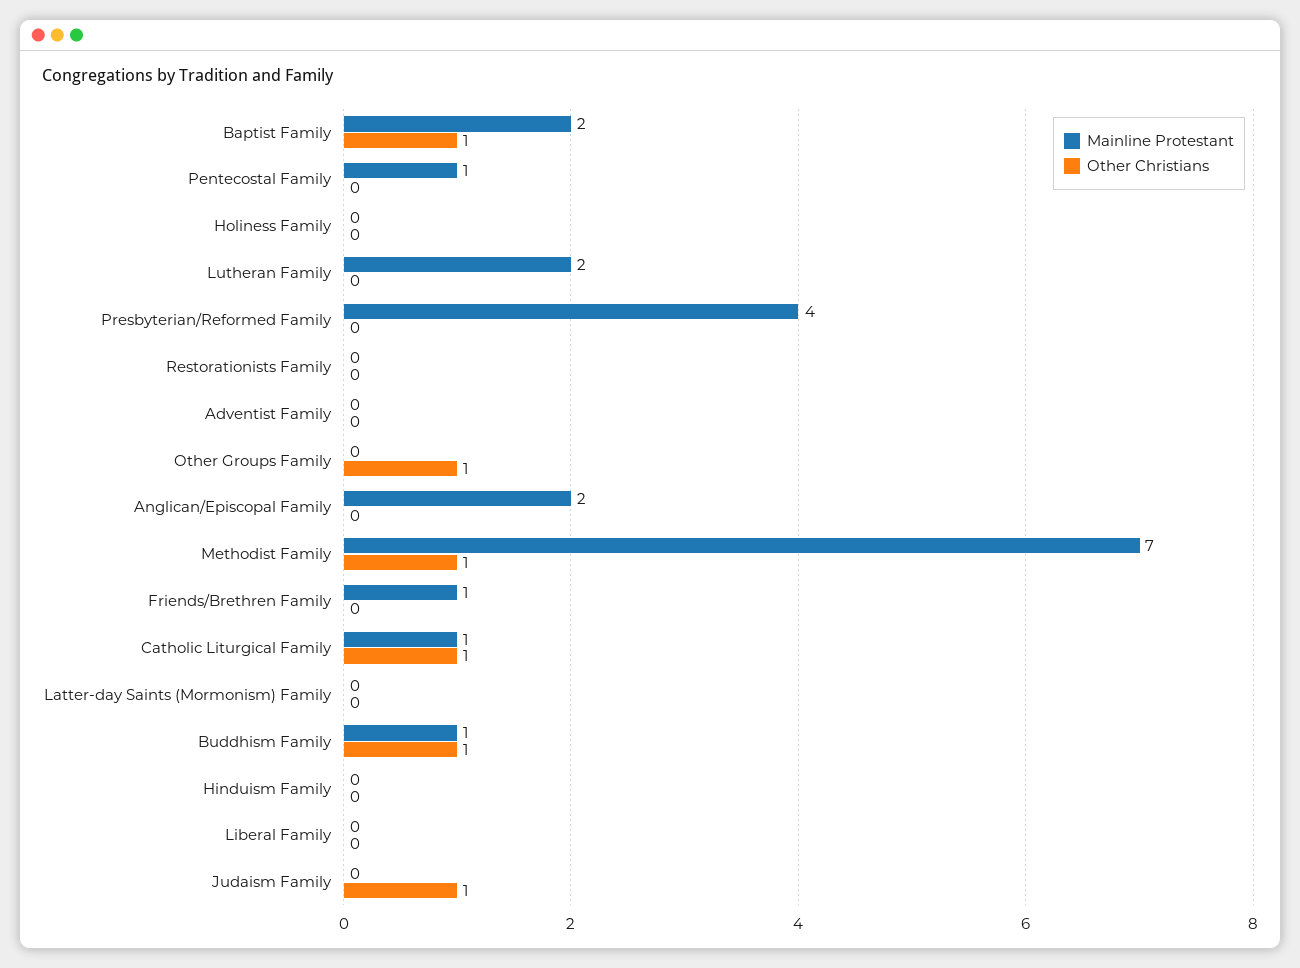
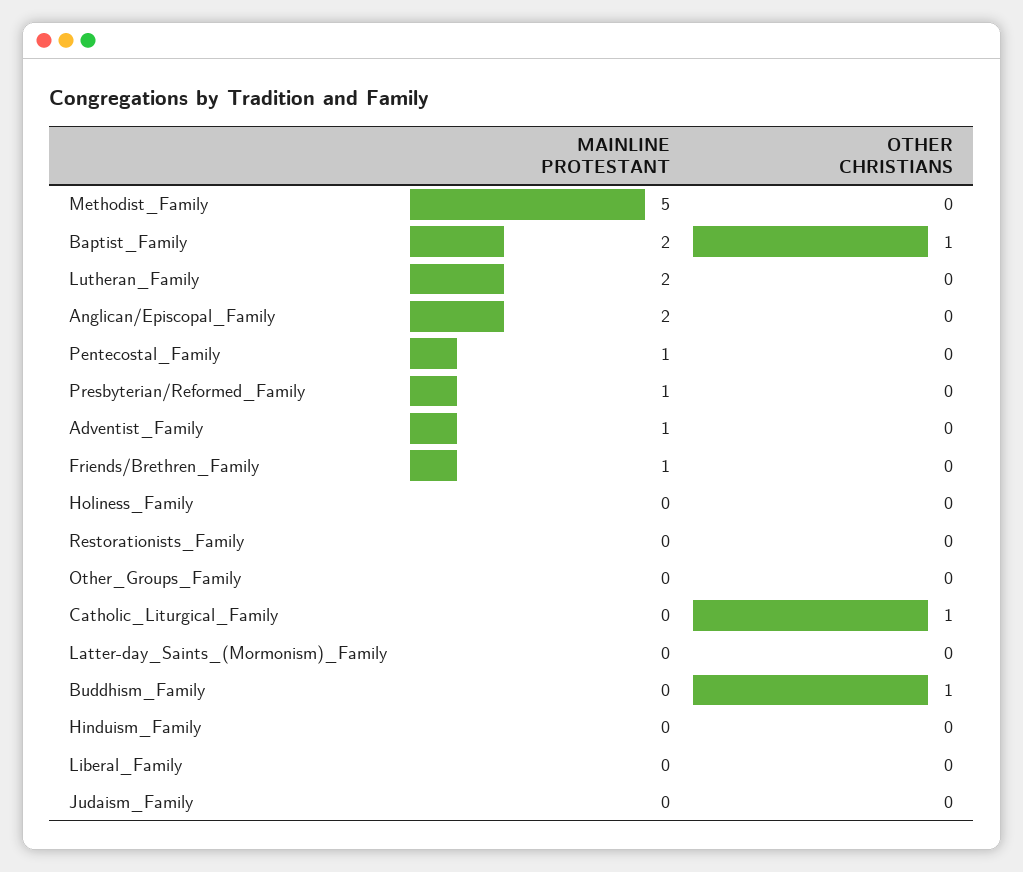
Mainline Protestant, Presbyterian/Reformed Family: 4 -> 1
Mainline Protestant, Adventist Family: 0 -> 1
Other Christians, Other Groups Family: 1 -> 0
Mainline Protestant, Methodist Family: 7 -> 5
Other Christians, Methodist Family: 1 -> 0
Mainline Protestant, Catholic Liturgical Family: 1 -> 0
Mainline Protestant, Buddhism Family: 1 -> 0
Other Christians, Judaism Family: 1 -> 0

